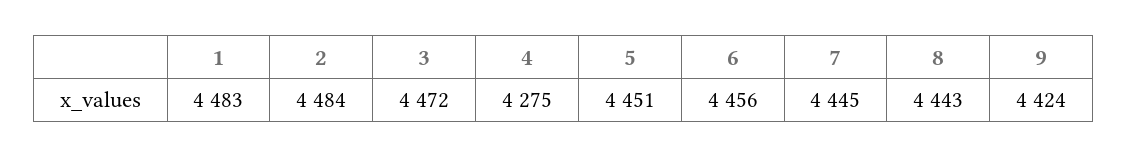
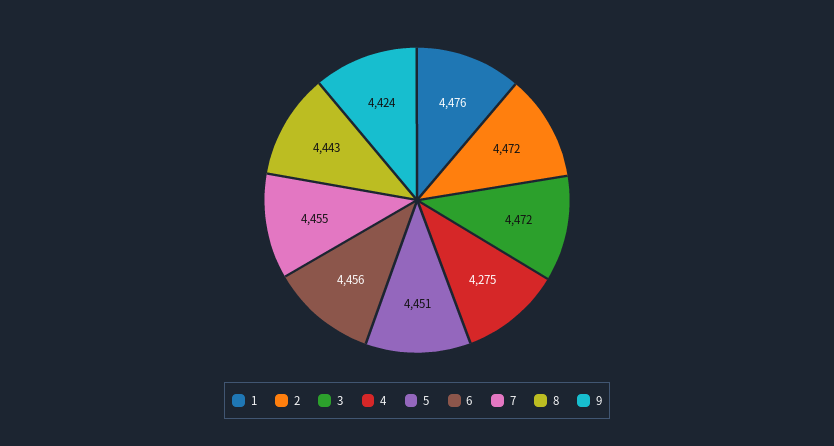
1: 4483 -> 4476
2: 4484 -> 4472
7: 4445 -> 4455

